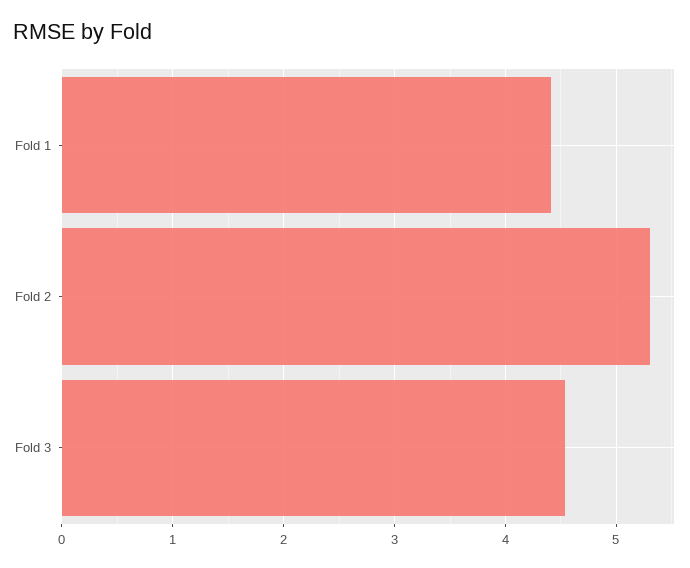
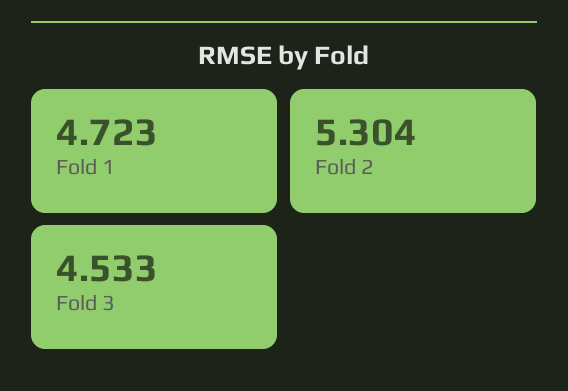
Fold 1: 4.4 -> 4.723

